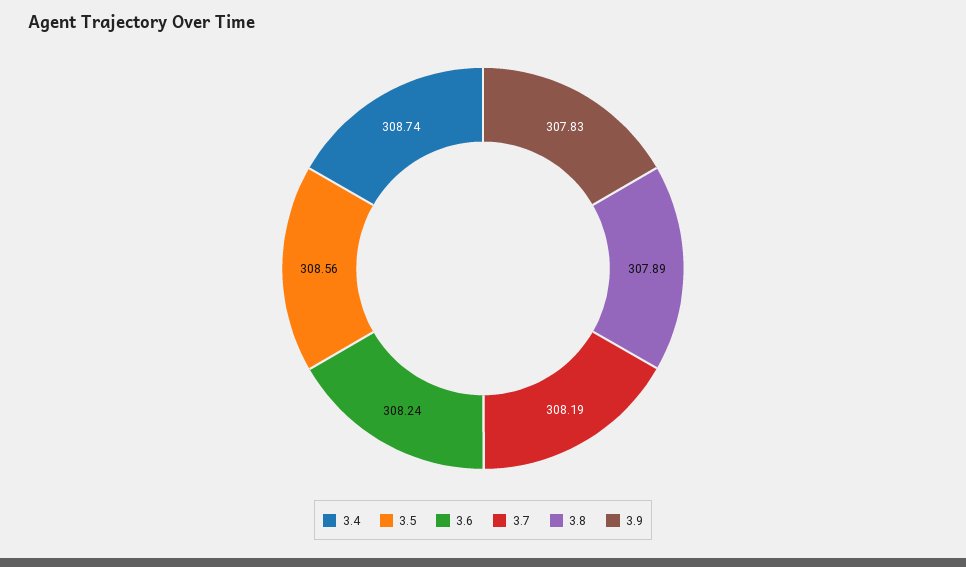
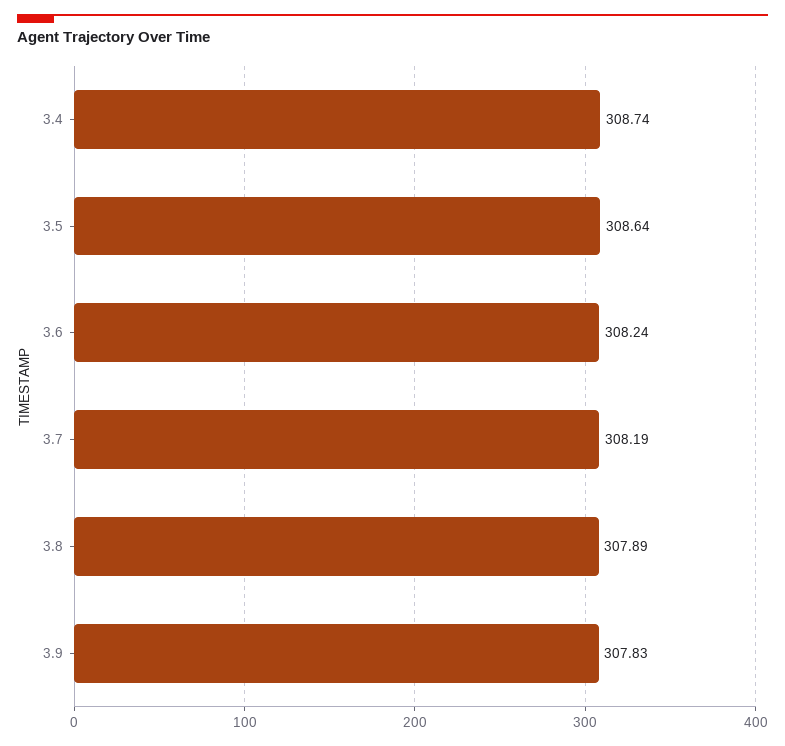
3.5: 308.56 -> 308.64

